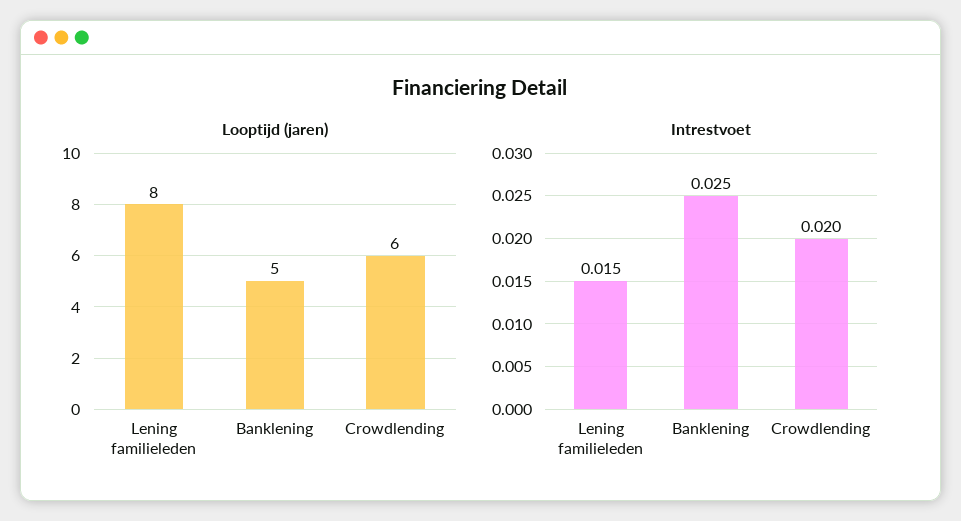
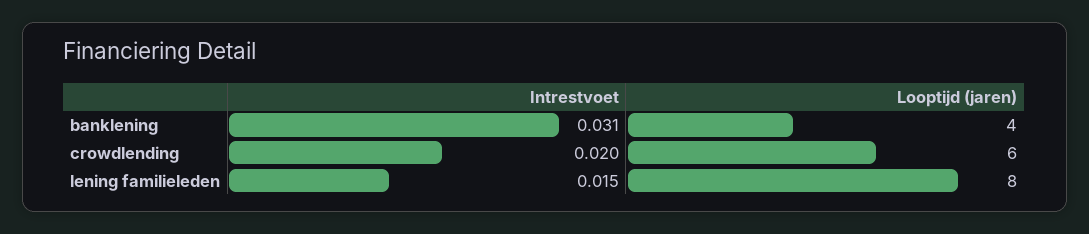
Looptijd (jaren), Banklening: 5 -> 4
Intrestvoet, Banklening: 0.025 -> 0.031

